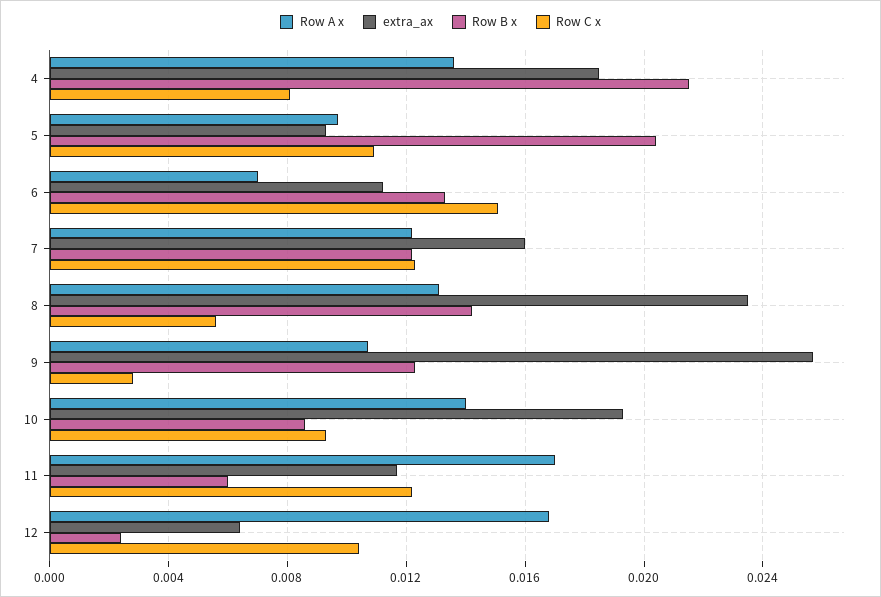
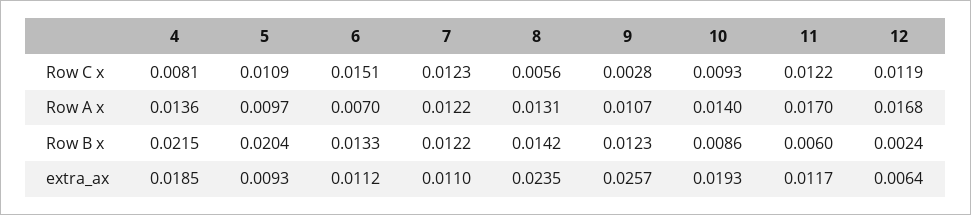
extra_ax, 7: 0.016 -> 0.011
Row C x, 12: 0.0105 -> 0.0119

